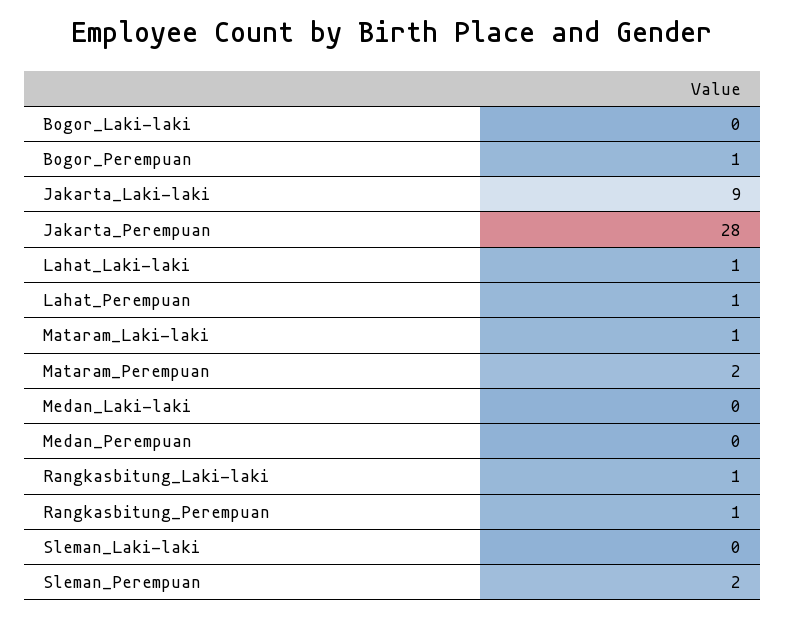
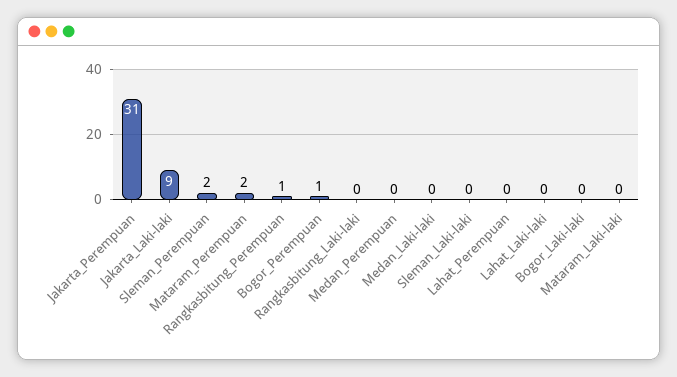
Jakarta_Perempuan: 28 -> 31
Lahat_Laki-laki: 1 -> 0
Lahat_Perempuan: 1 -> 0
Mataram_Laki-laki: 1 -> 0
Rangkasbitung_Laki-laki: 1 -> 0

